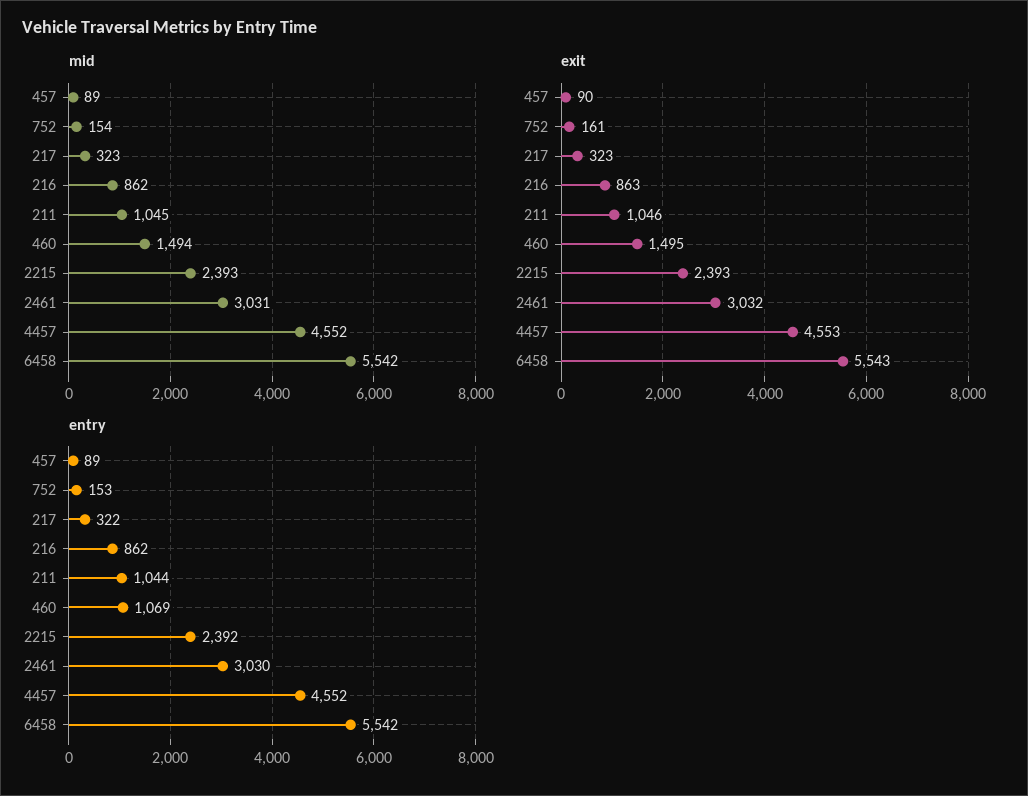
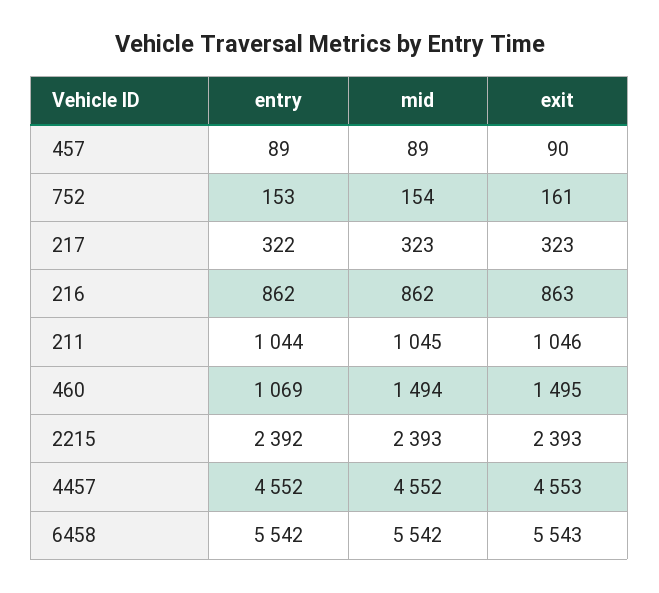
mid, 2461: 3031 -> none
exit, 2461: 3032 -> none
entry, 2461: 3030 -> none

